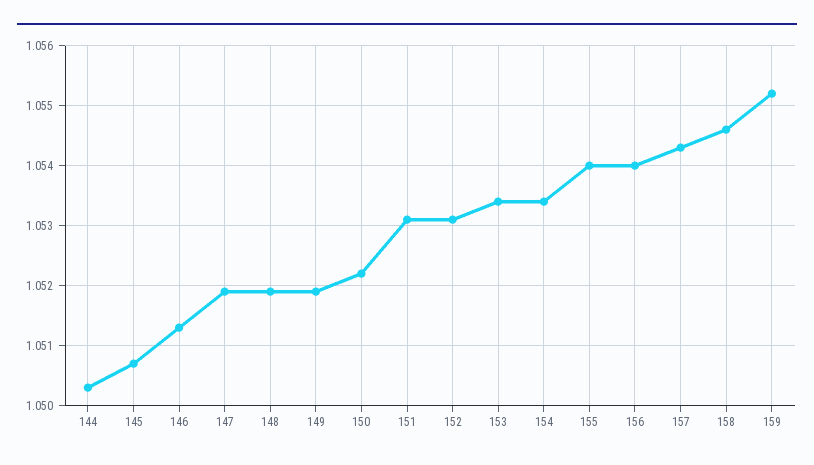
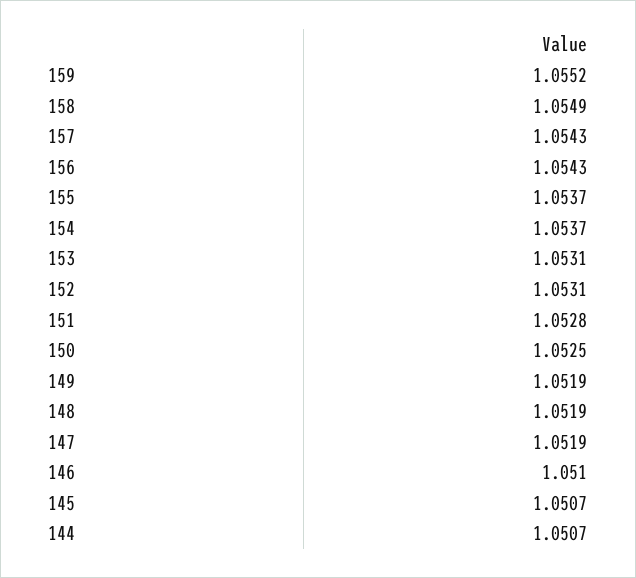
144: 1.0503 -> 1.0507
146: 1.0513 -> 1.051
150: 1.0522 -> 1.0525
151: 1.0531 -> 1.0528
153: 1.0534 -> 1.0531
154: 1.0534 -> 1.0537
155: 1.054 -> 1.0537
156: 1.054 -> 1.0543
158: 1.0546 -> 1.0549

